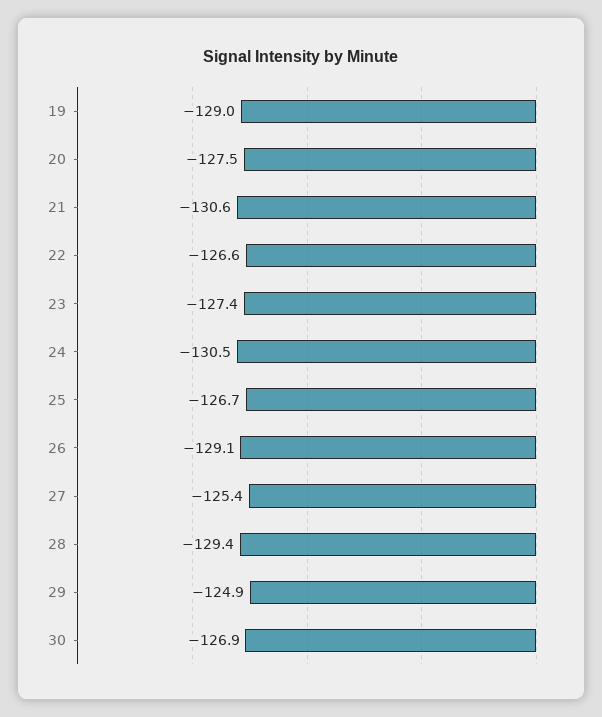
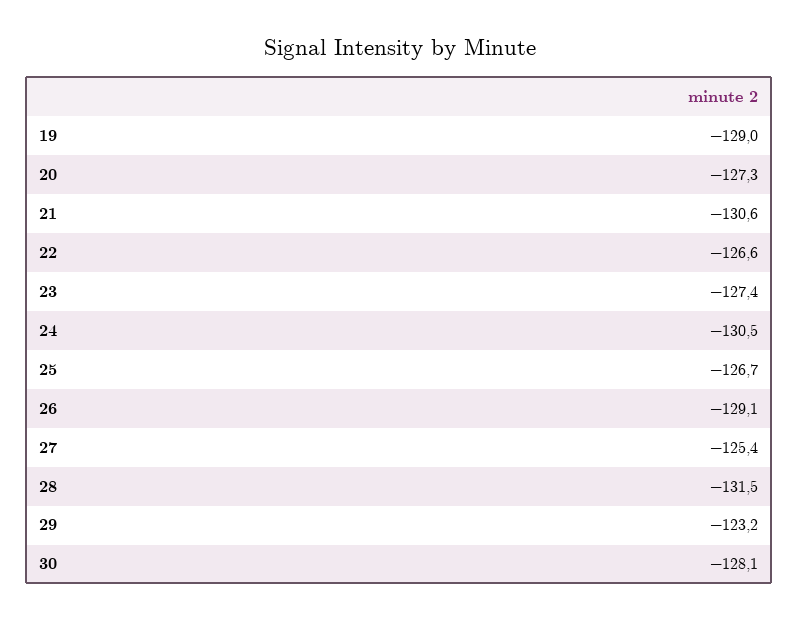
20: -127.5 -> -127.3
28: -129.4 -> -131.5
29: -124.9 -> -123.2
30: -126.9 -> -128.1

